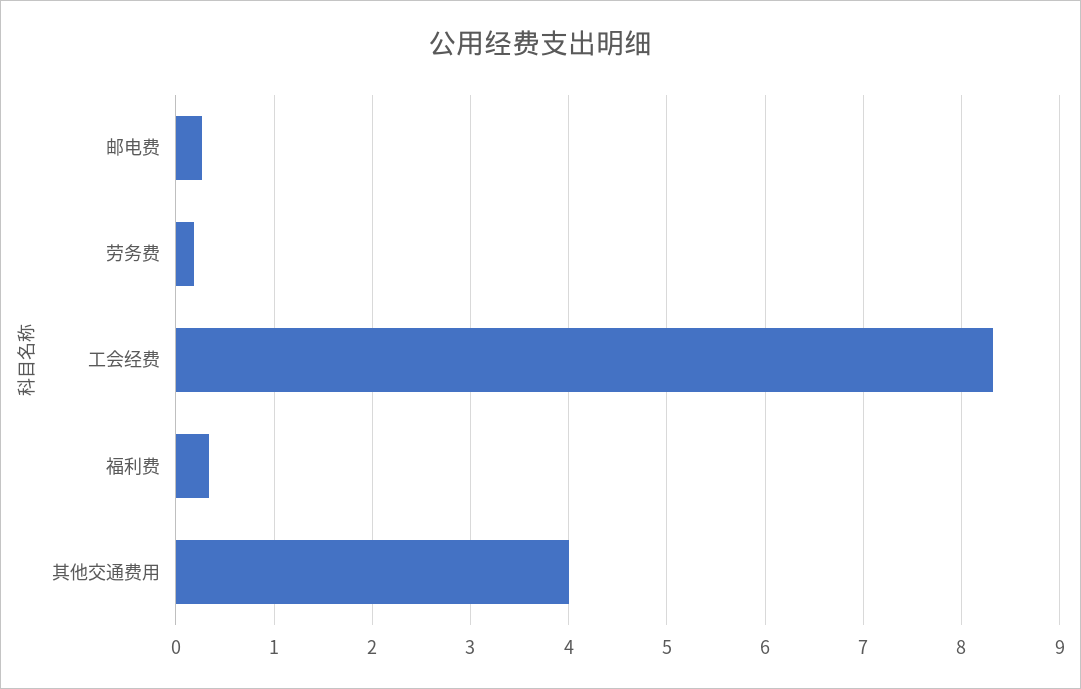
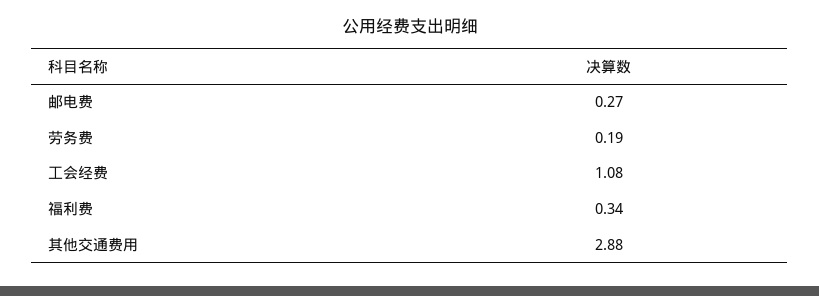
工会经费: 8.3 -> 1.08
其他交通费用: 4 -> 2.88

